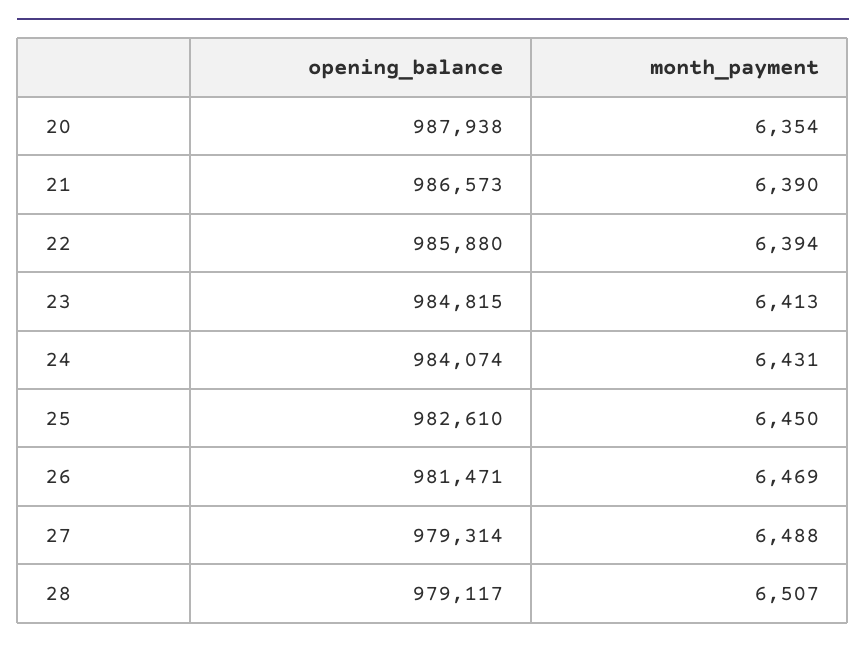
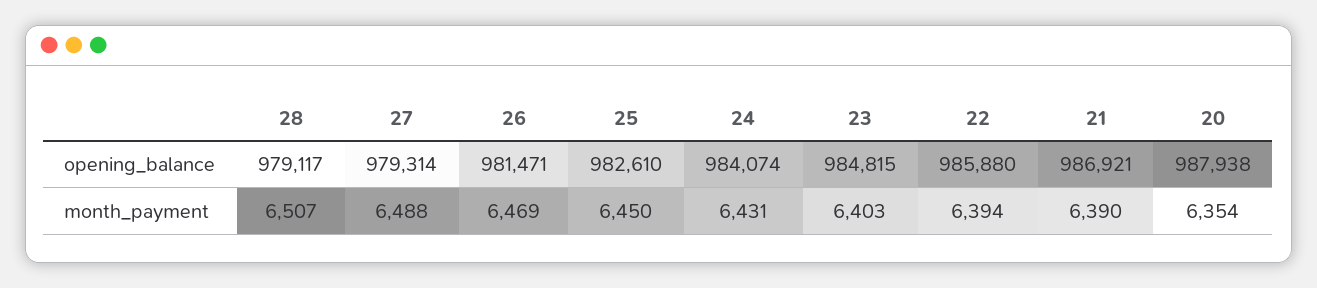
opening_balance, 21: 986573 -> 986921
month_payment, 23: 6413 -> 6403

